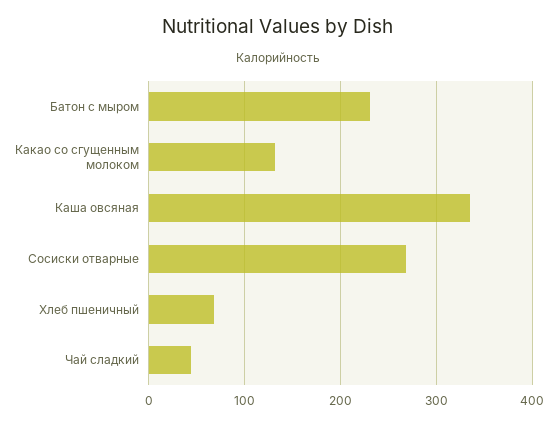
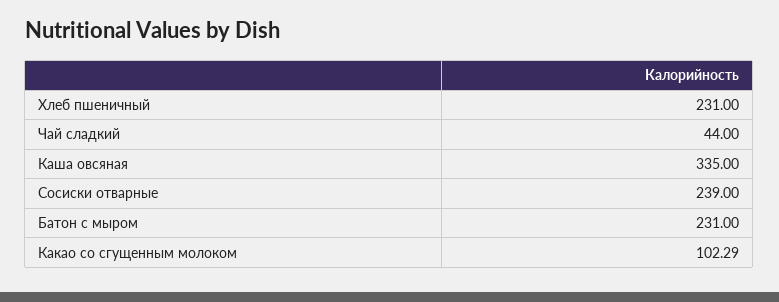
Какао со сгущенным молоком: 130 -> 102.29
Сосиски отварные: 270 -> 239
Хлеб пшеничный: 70 -> 231

